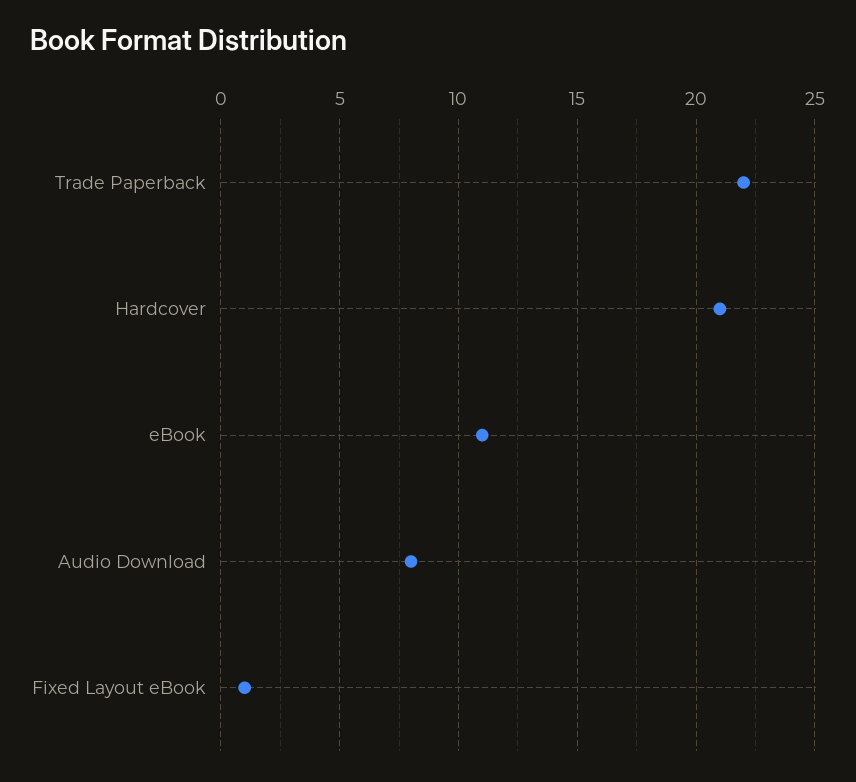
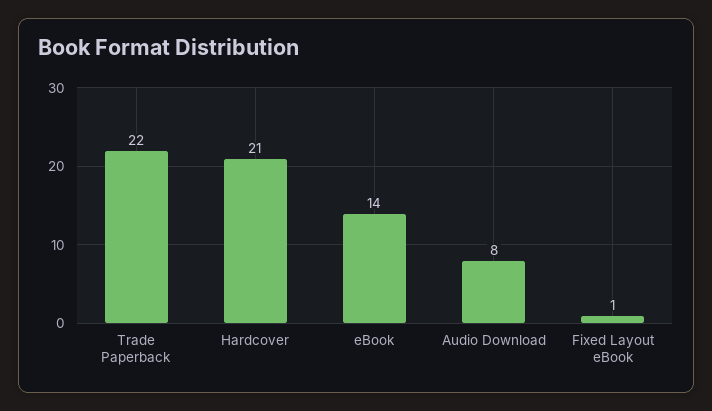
eBook: 11 -> 14

